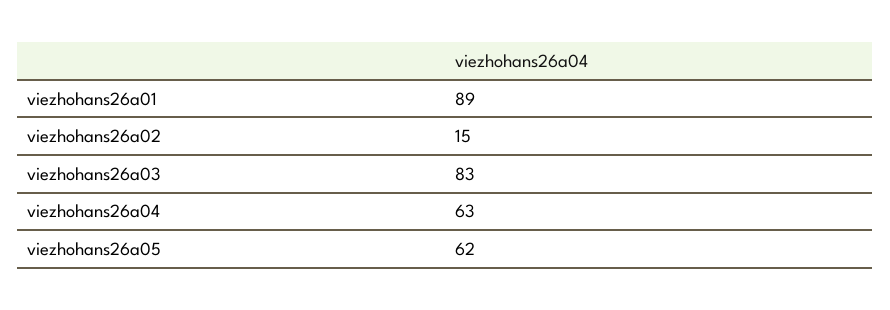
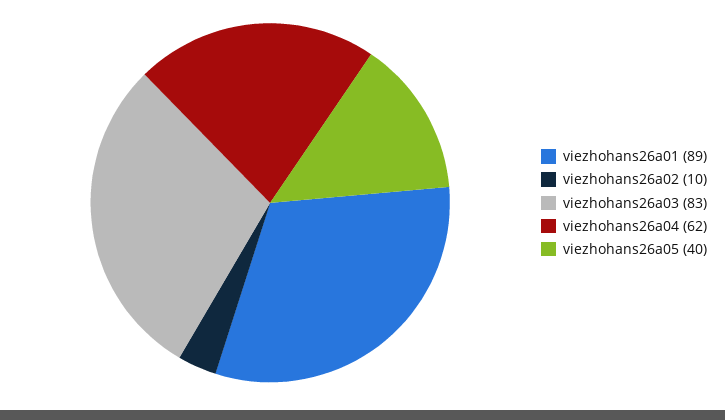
viezhohans26a02: 15 -> 10
viezhohans26a04: 63 -> 62
viezhohans26a05: 62 -> 40

